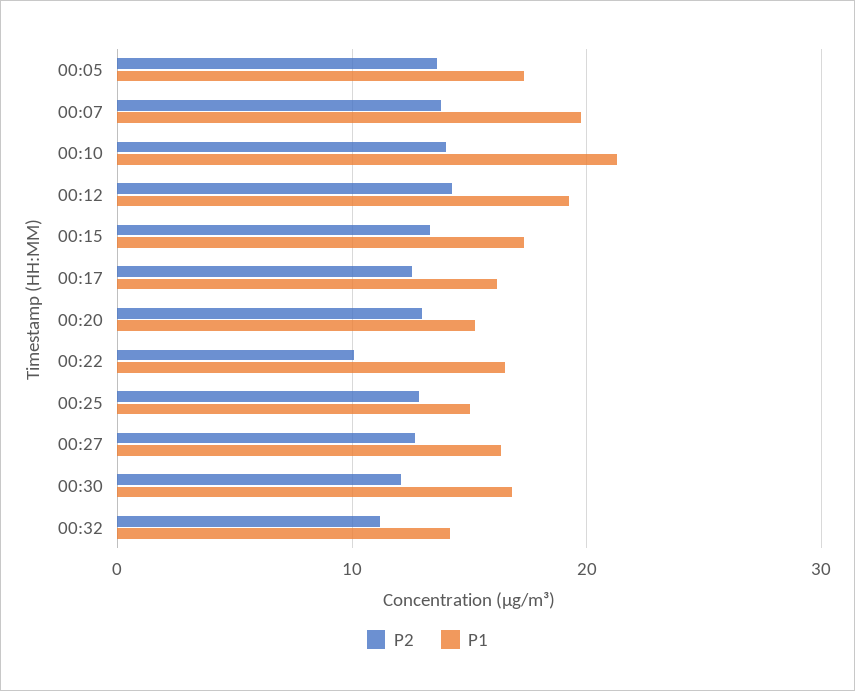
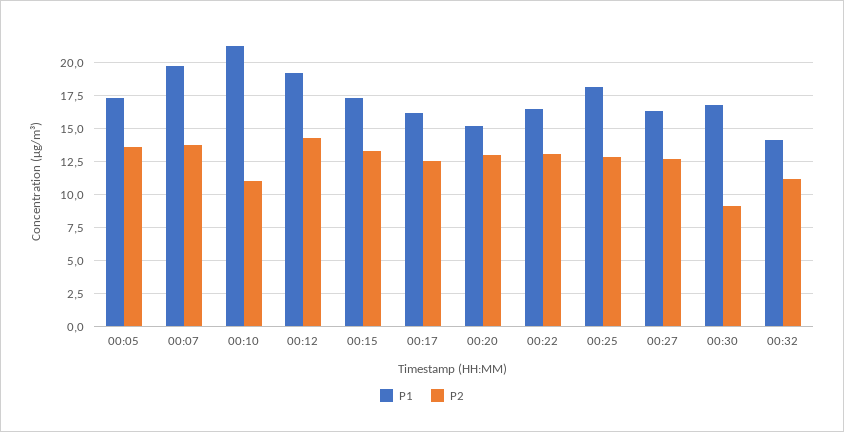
P2, 00:10: 14 -> 11
P2, 00:22: 10 -> 13
P1, 00:25: 15 -> 18
P2, 00:30: 12 -> 9

